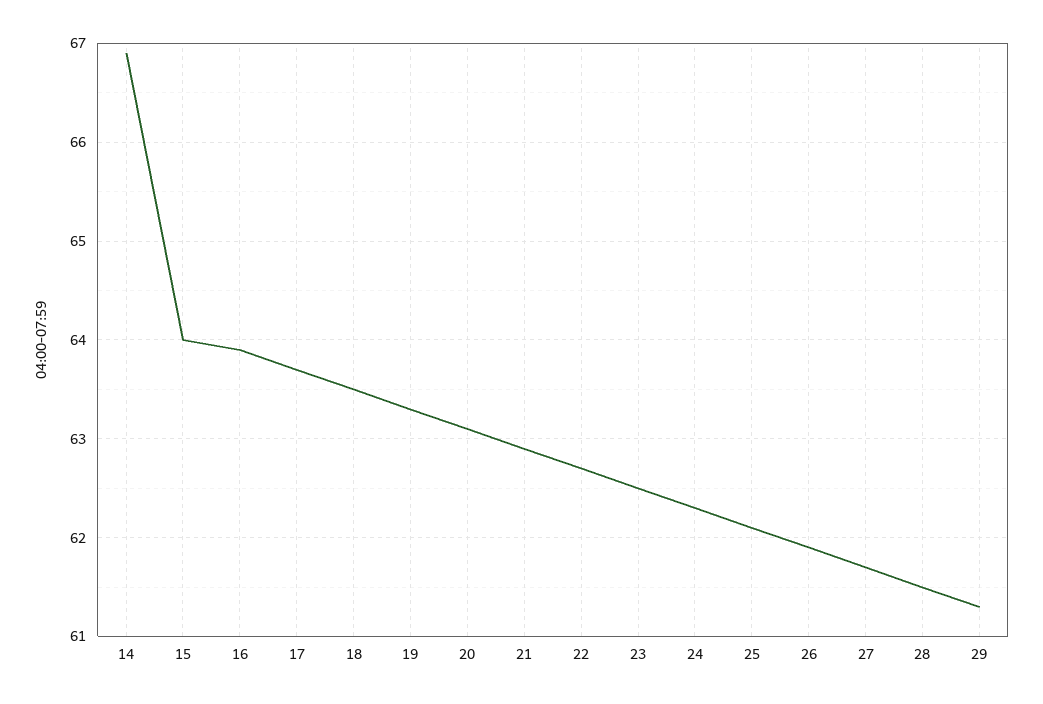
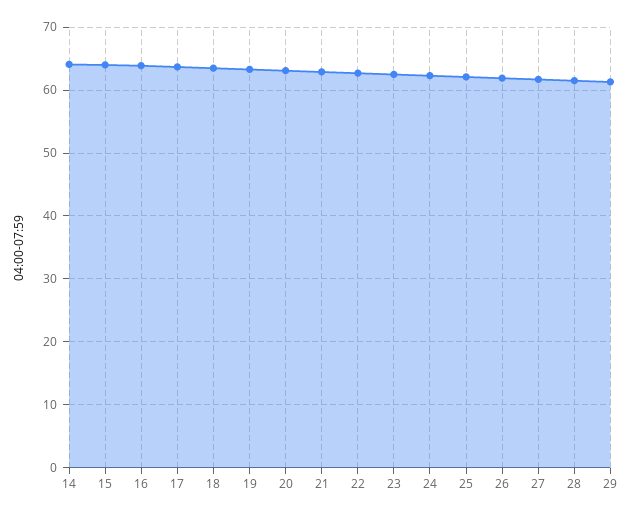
14: 66.9 -> 64

